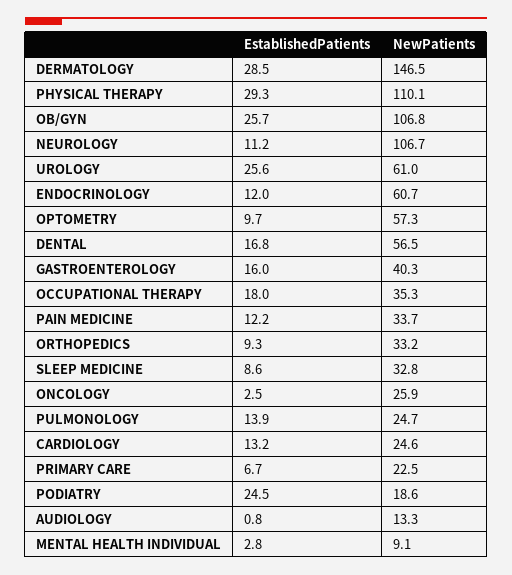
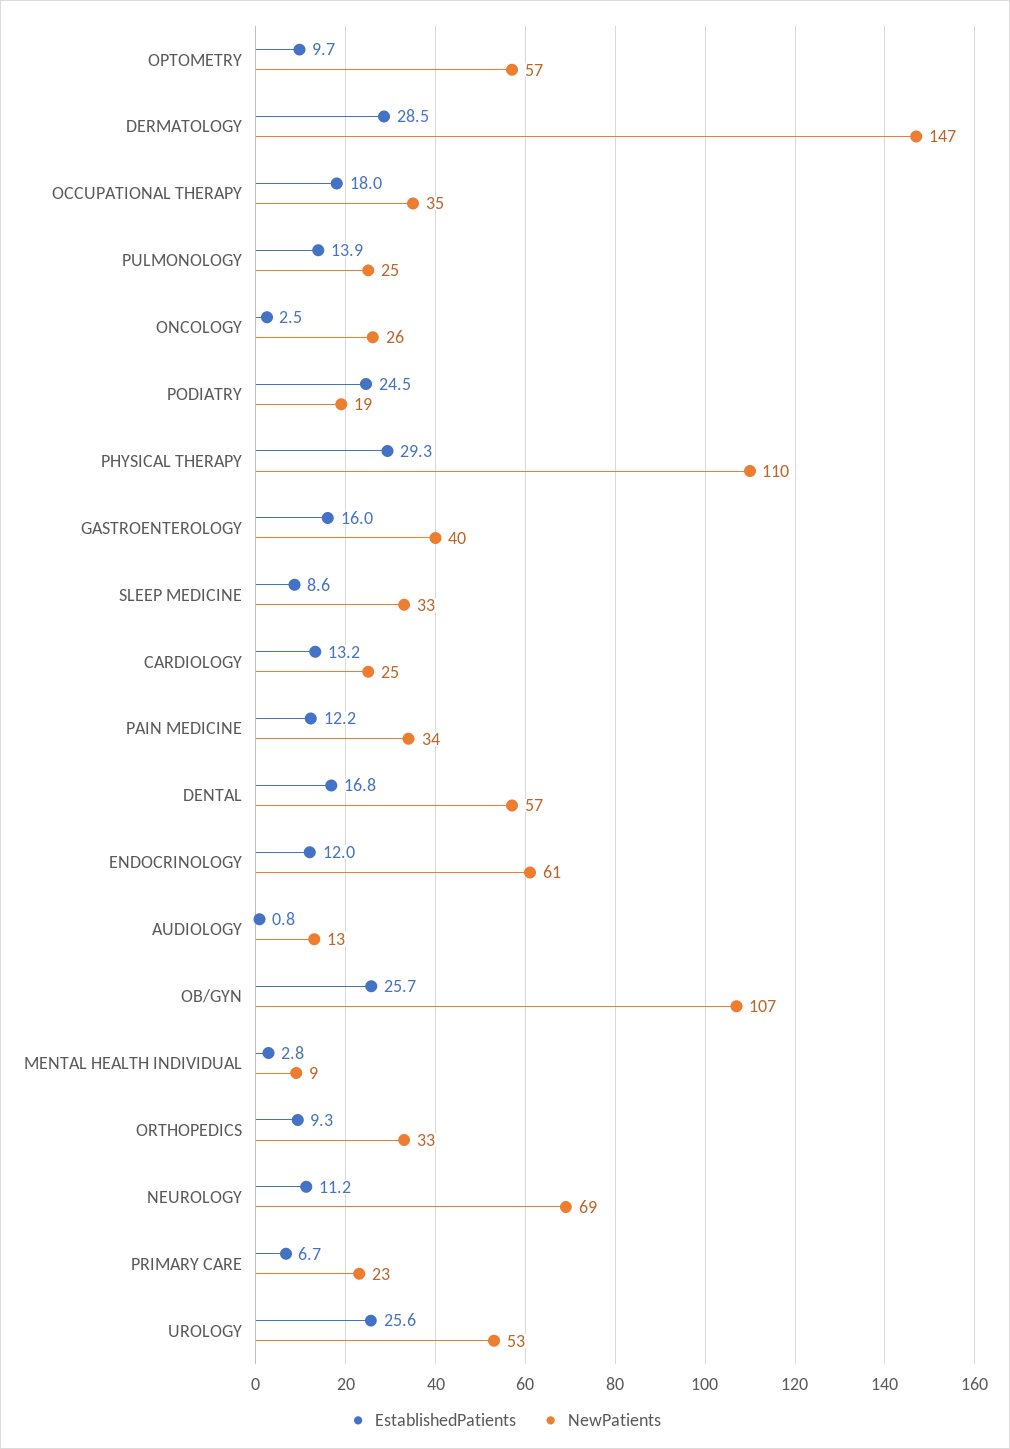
NewPatients, NEUROLOGY: 106.7 -> 69
NewPatients, UROLOGY: 61 -> 53

